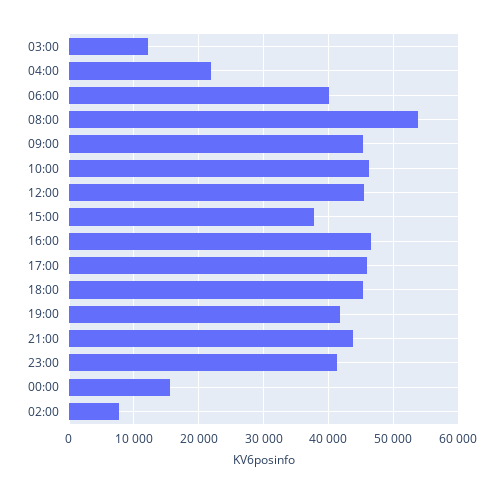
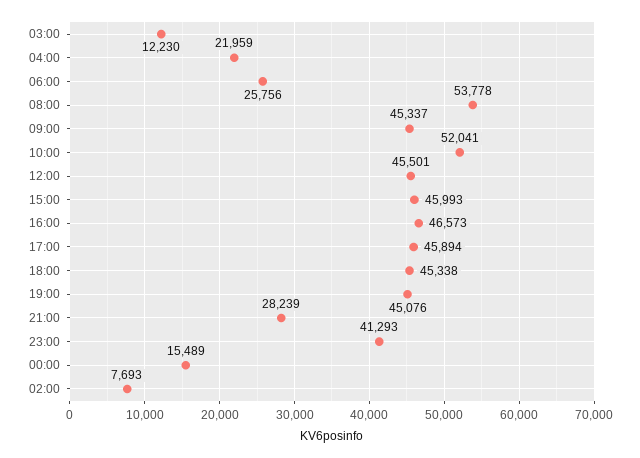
06:00: 40000 -> 25756
10:00: 46000 -> 52041
15:00: 38000 -> 45993
19:00: 42000 -> 45076
21:00: 44000 -> 28239

